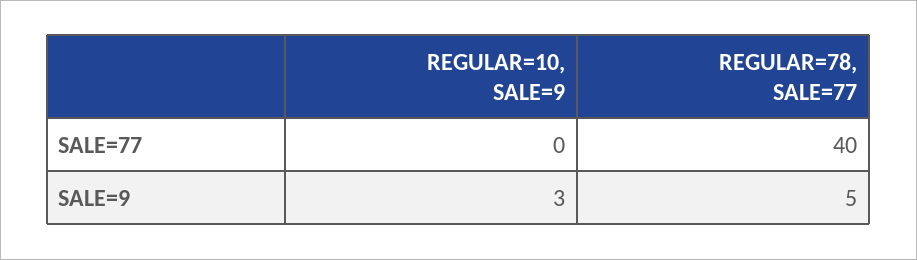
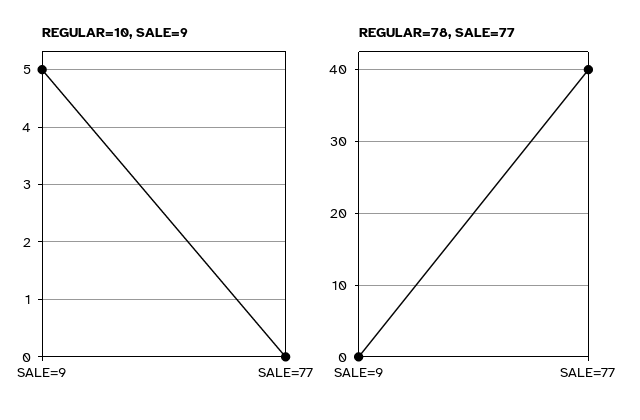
REGULAR=10, SALE=9, SALE=9: 3 -> 5
REGULAR=78, SALE=77, SALE=9: 5 -> 0

